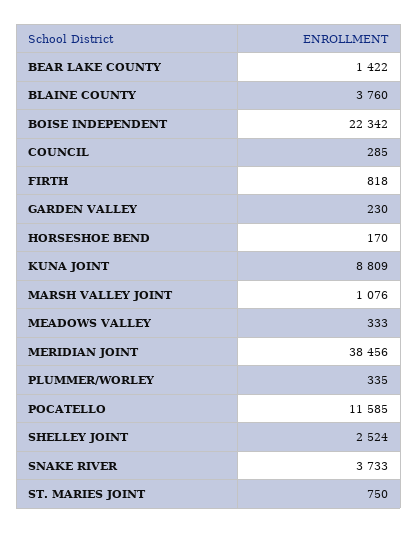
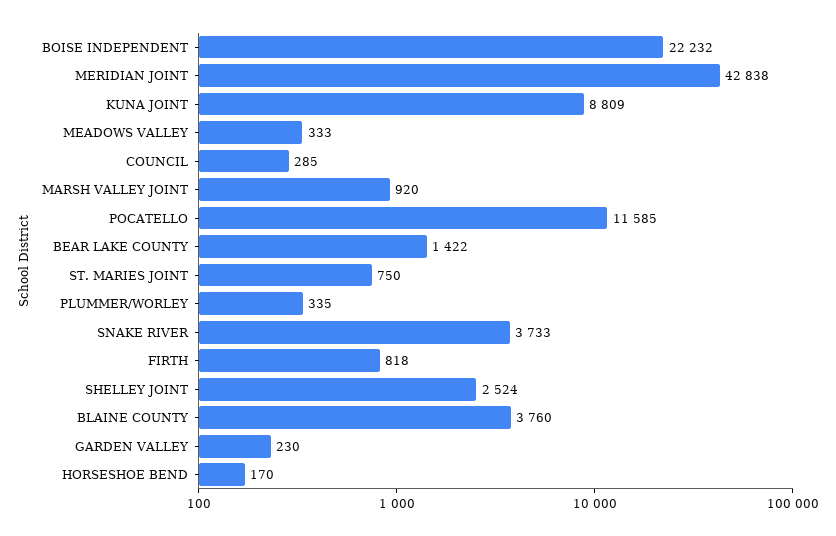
BOISE INDEPENDENT: 22342 -> 22232
MARSH VALLEY JOINT: 1076 -> 920
MERIDIAN JOINT: 38456 -> 42838

